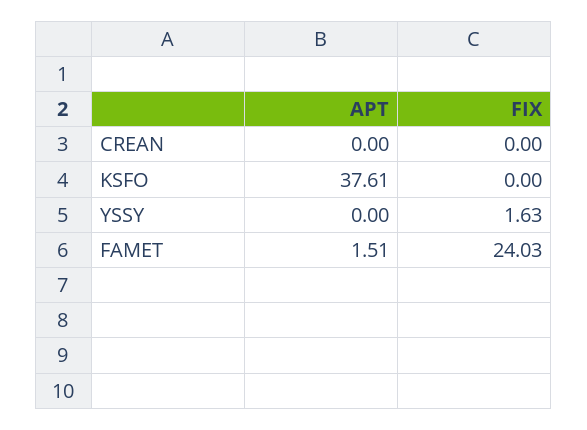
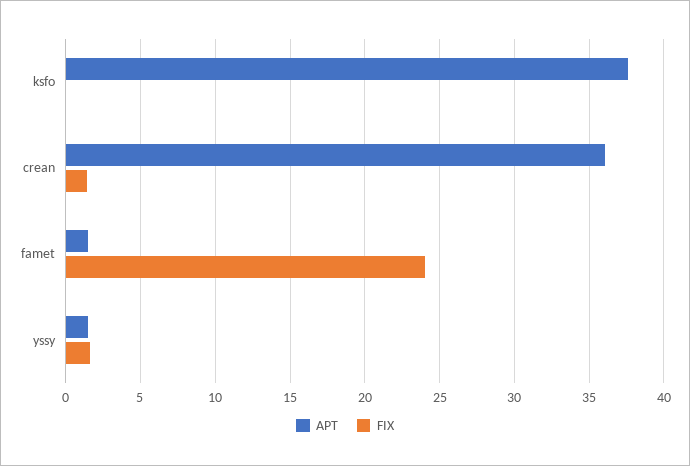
APT, CREAN: 0 -> 36
FIX, CREAN: 0 -> 1.5
APT, YSSY: 0 -> 1.5

